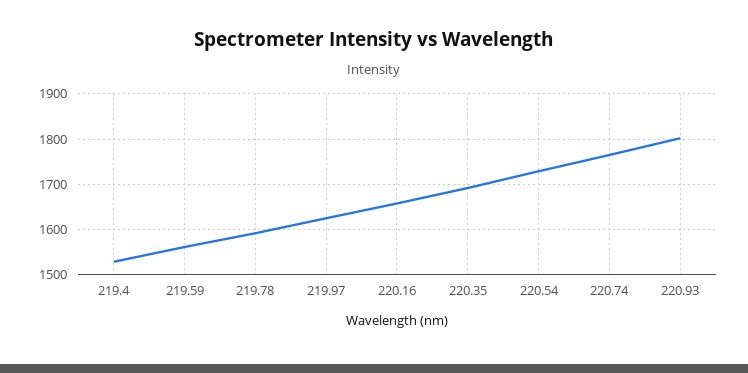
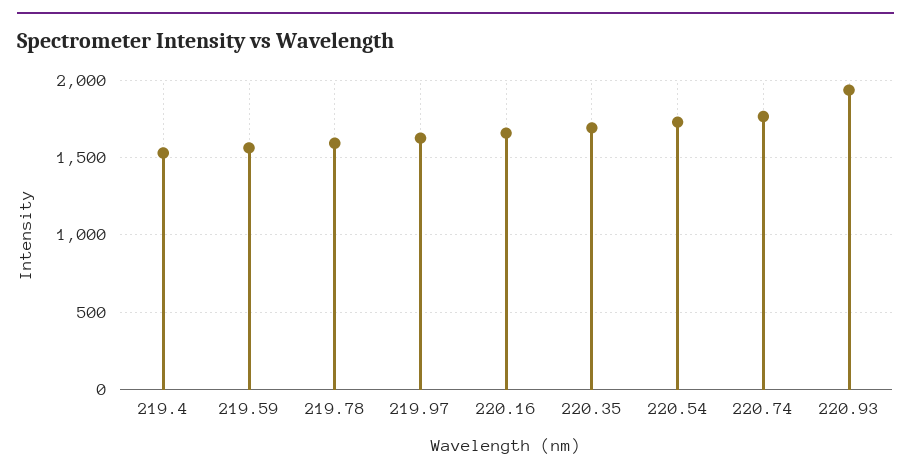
220.93: 1800 -> 1950

